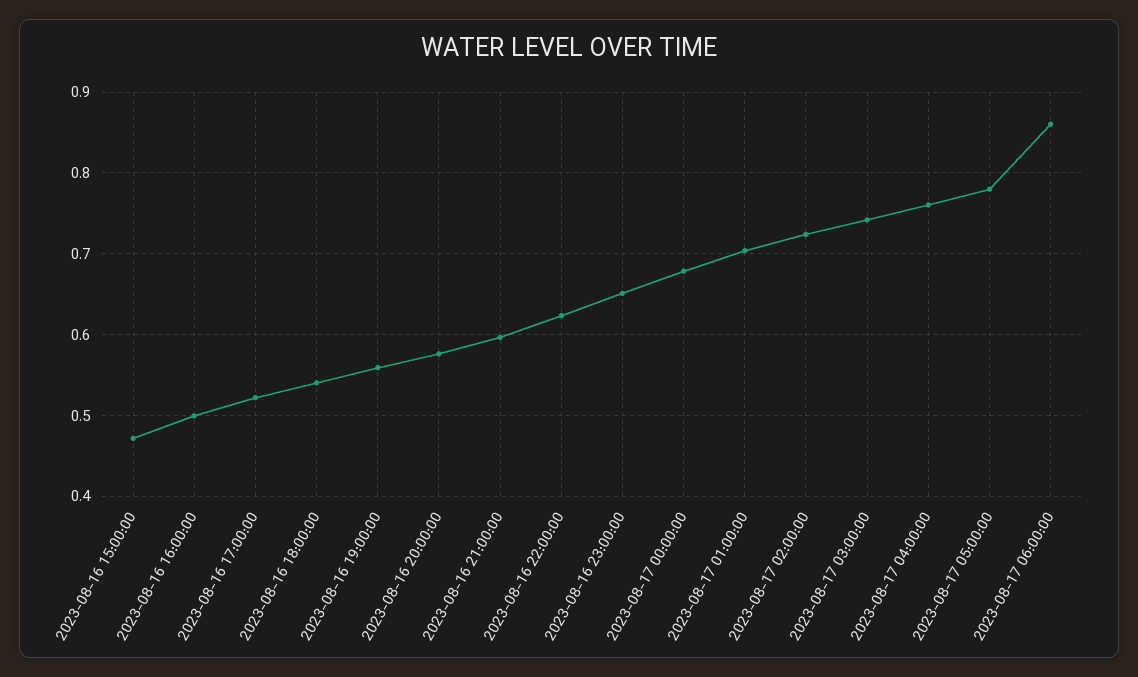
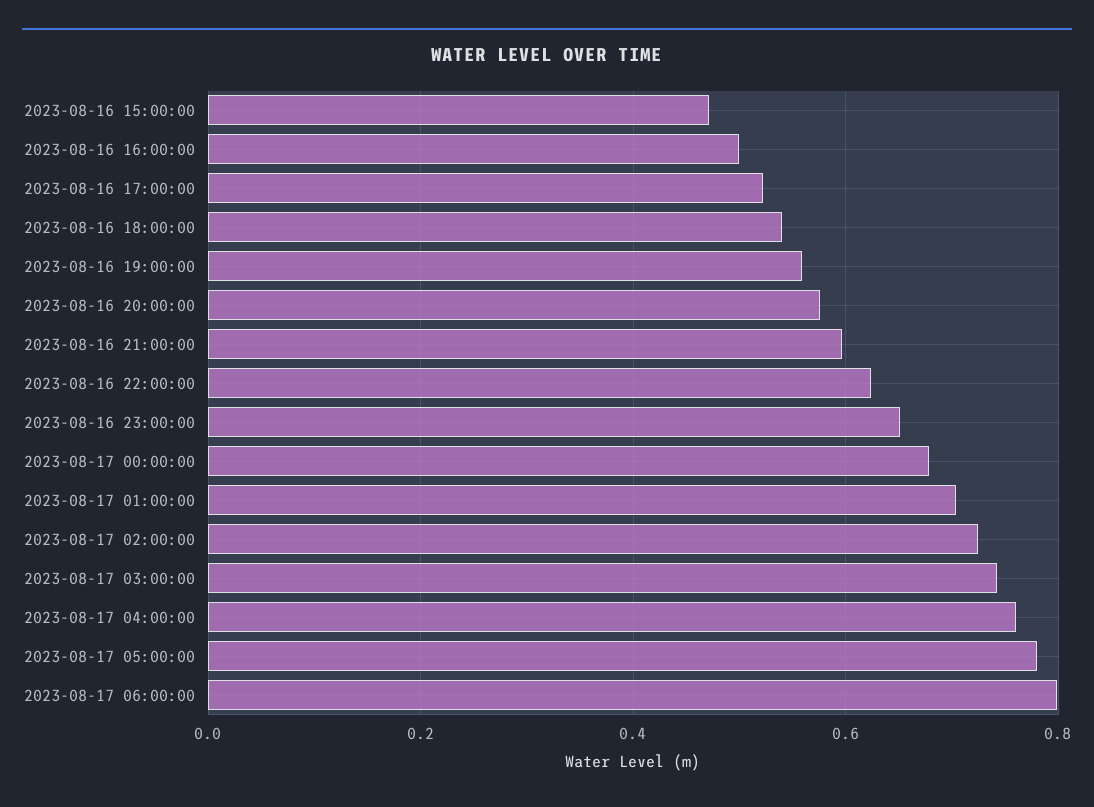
2023-08-17 06:00:00: 0.86 -> 0.8

